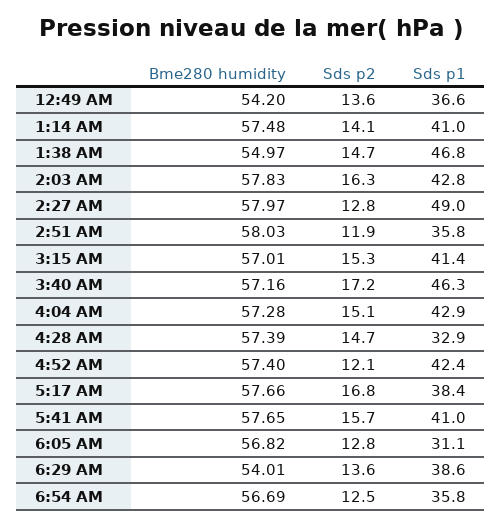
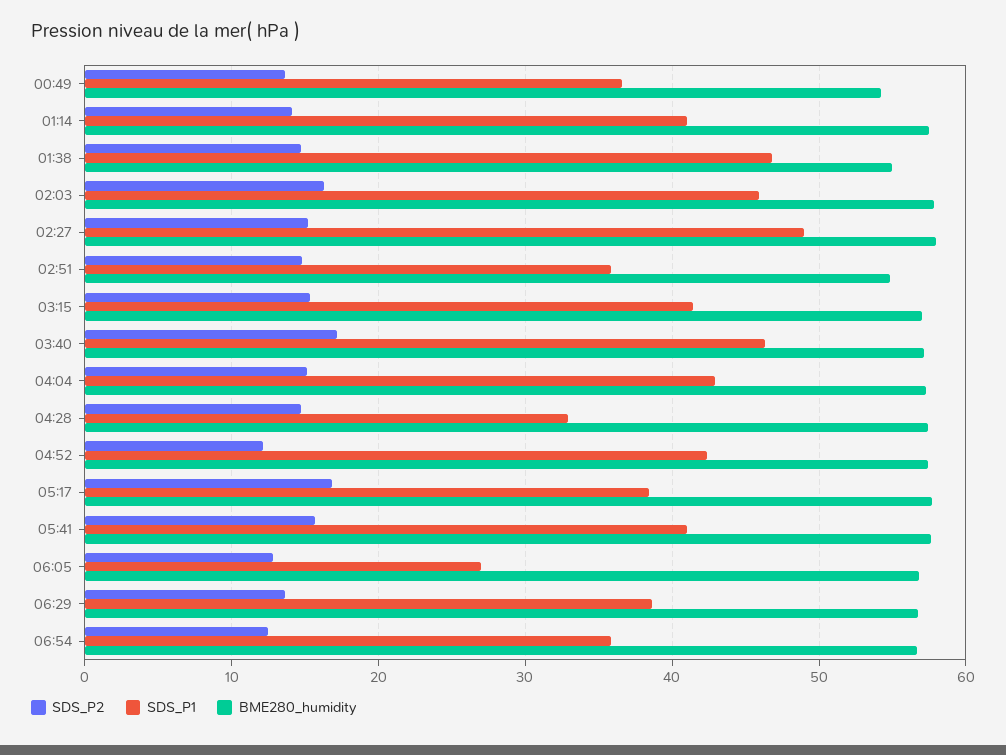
Sds p1, 2:03 AM: 42.8 -> 46
Sds p2, 2:27 AM: 12.8 -> 15
Bme280 humidity, 2:51 AM: 58.03 -> 55
Sds p2, 2:51 AM: 11.9 -> 15
Sds p1, 6:05 AM: 31.1 -> 27
Bme280 humidity, 6:29 AM: 54.01 -> 57

